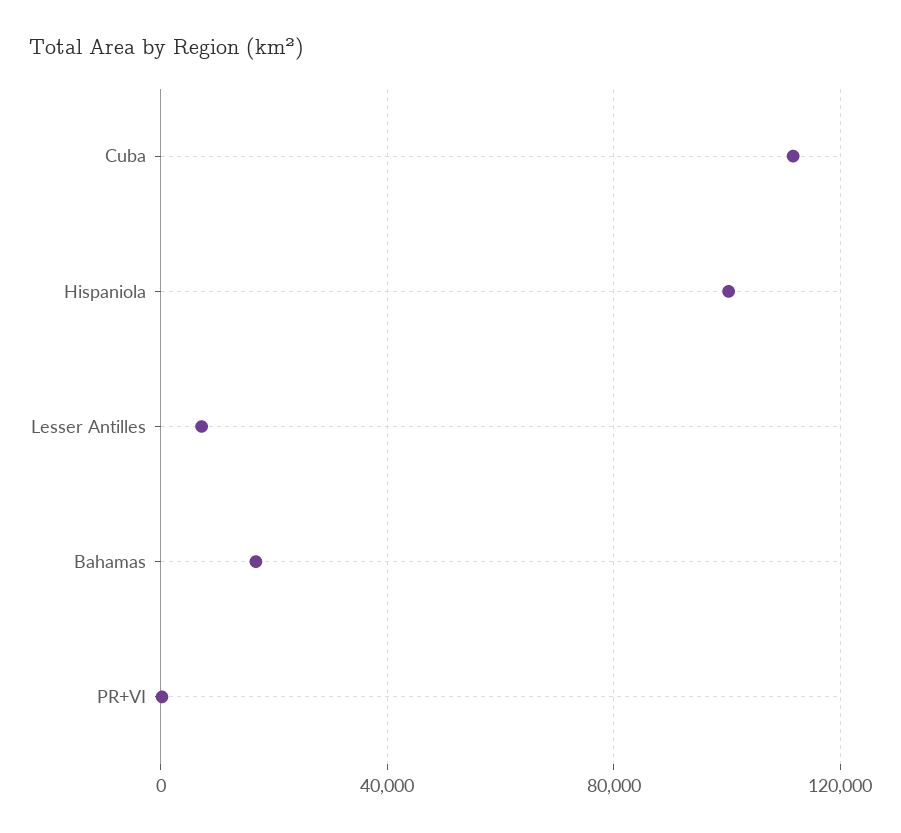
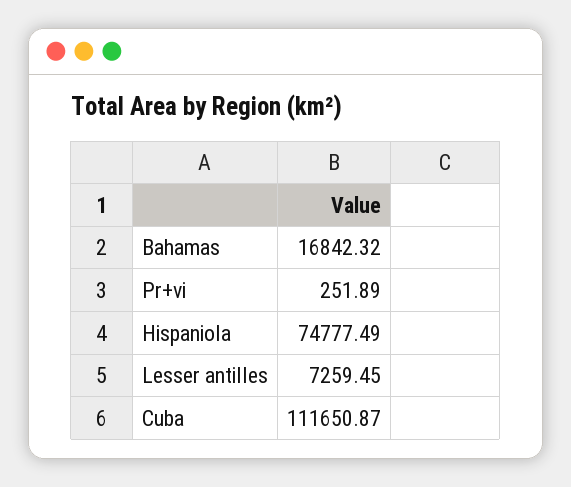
Hispaniola: 100000 -> 74777.49

